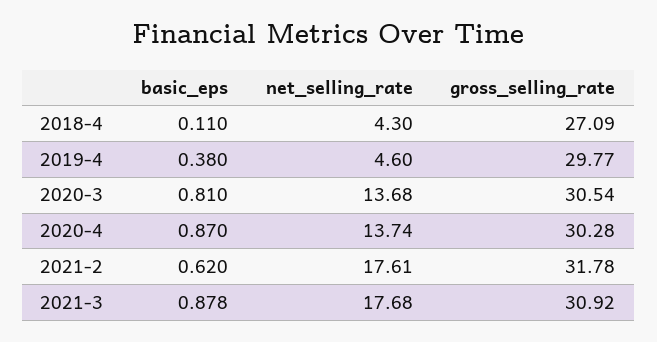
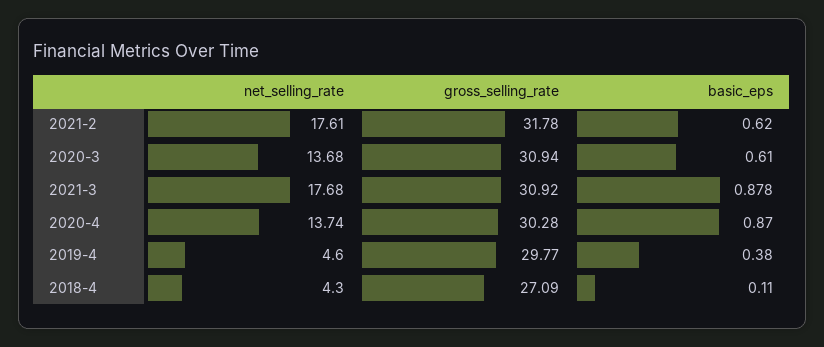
basic_eps, 2020-3: 0.81 -> 0.61
gross_selling_rate, 2020-3: 30.54 -> 30.94

